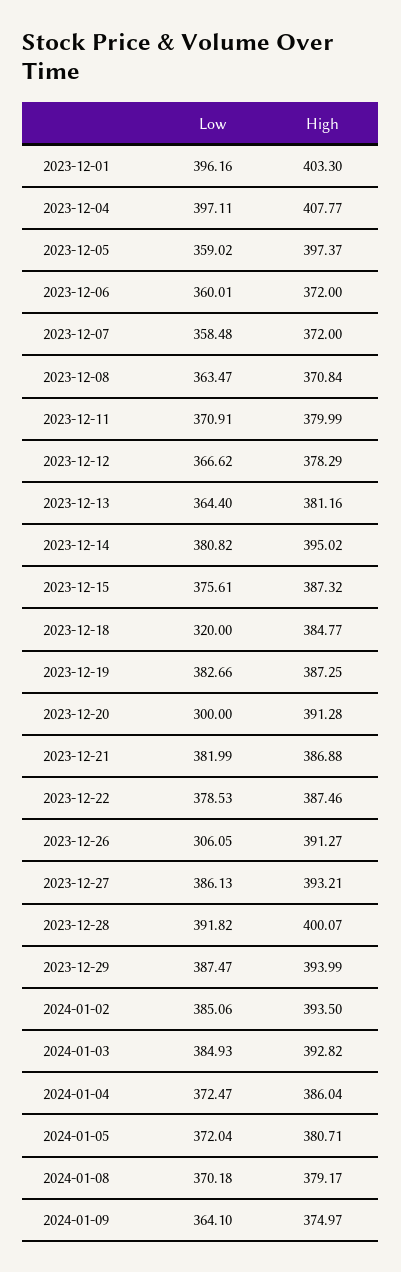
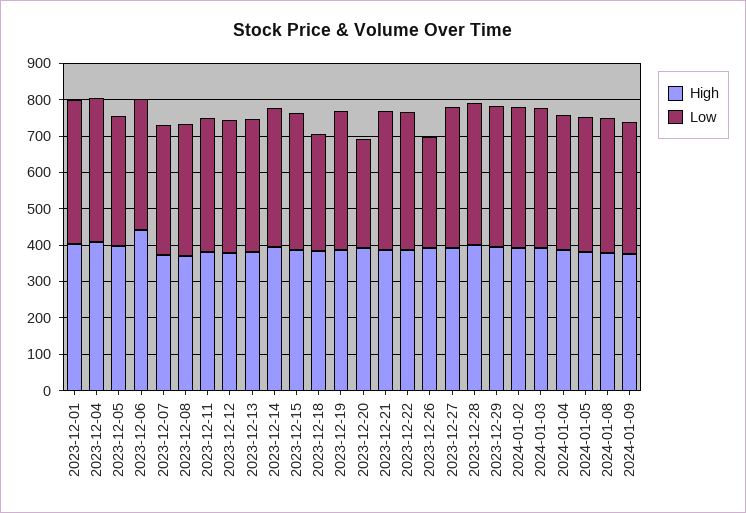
High, 2023-12-06: 372 -> 450

